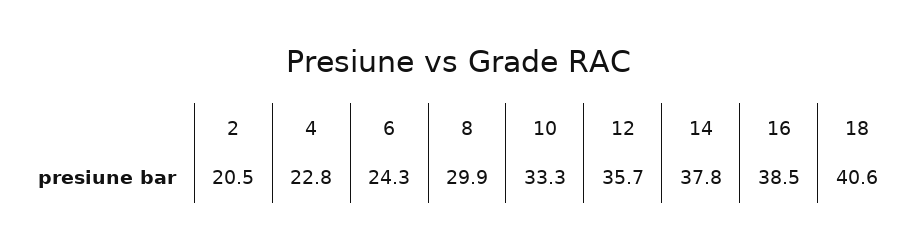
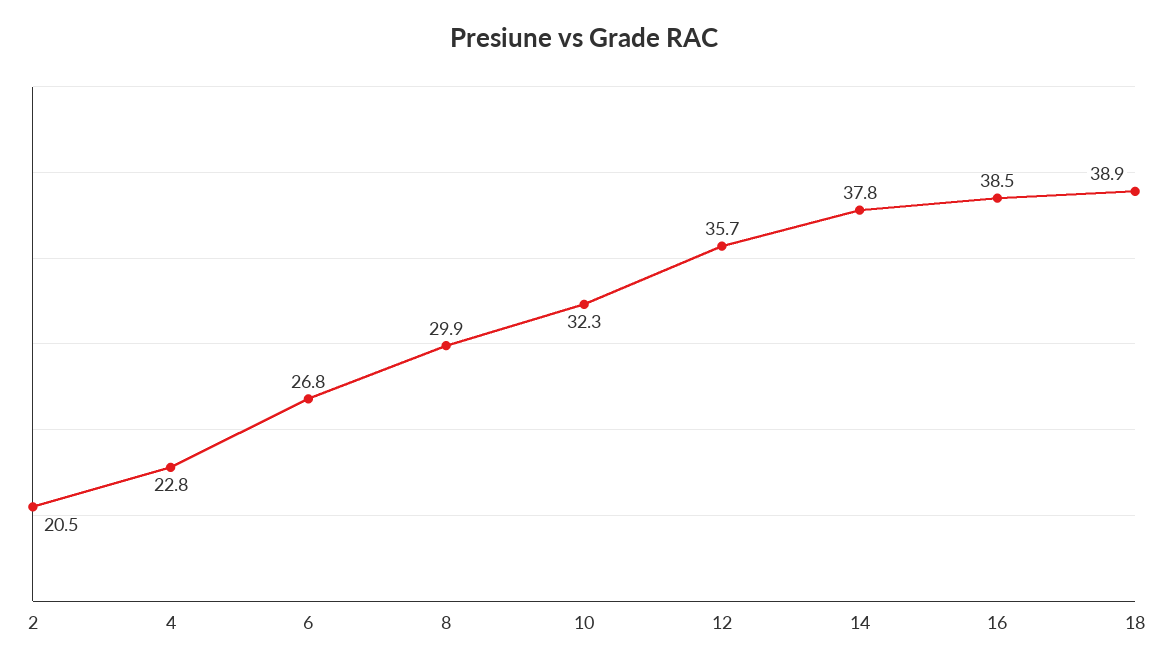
6: 24.3 -> 26.8
10: 33.3 -> 32.3
18: 40.6 -> 38.9

